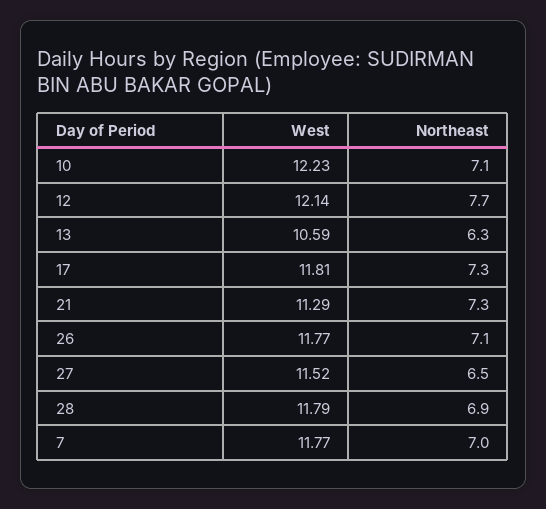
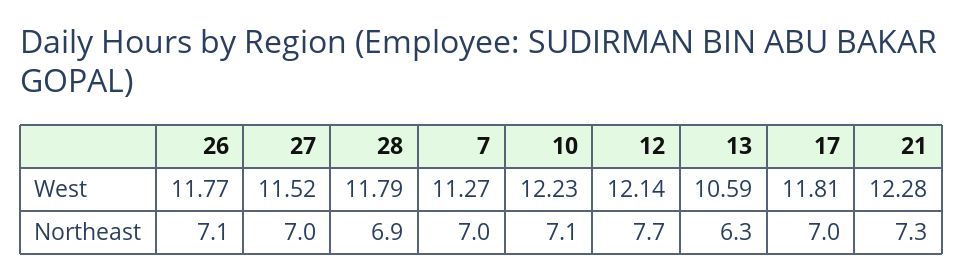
Northeast, 17: 7.3 -> 7
West, 21: 11.29 -> 12.28
Northeast, 27: 6.5 -> 7
West, 7: 11.77 -> 11.27

